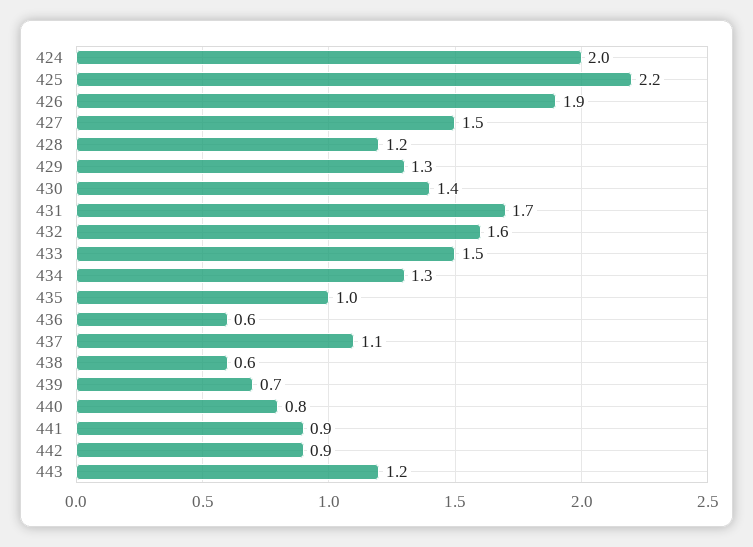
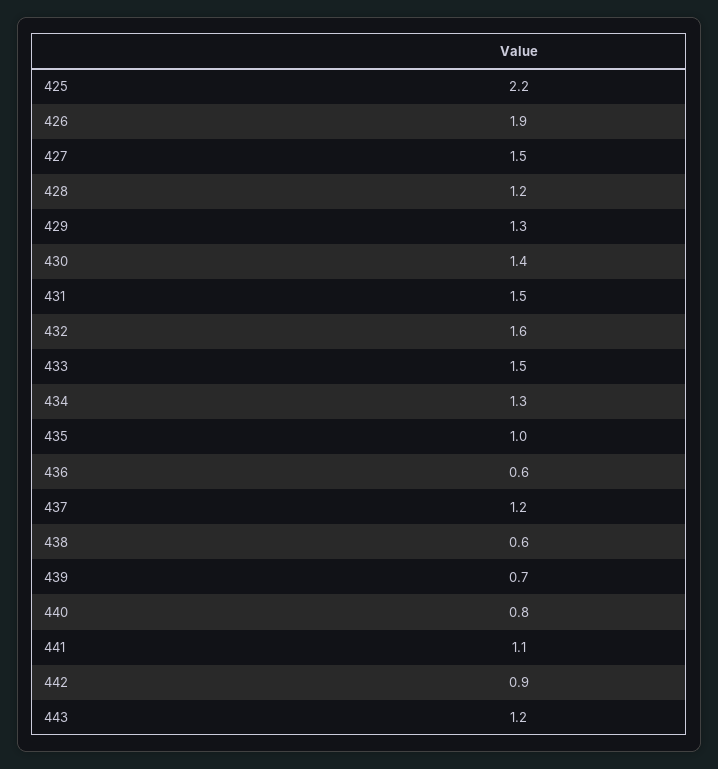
424: 2 -> none
431: 1.7 -> 1.5
437: 1.1 -> 1.2
441: 0.9 -> 1.1

